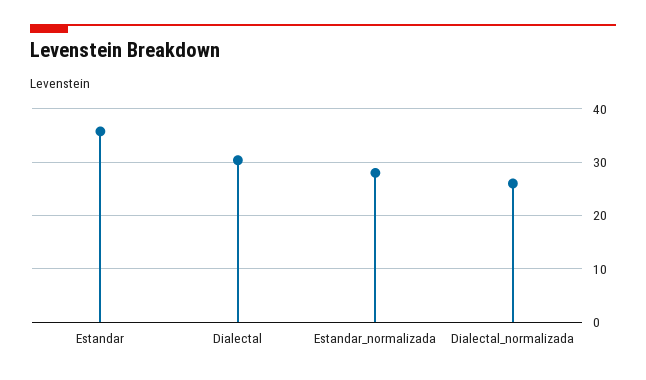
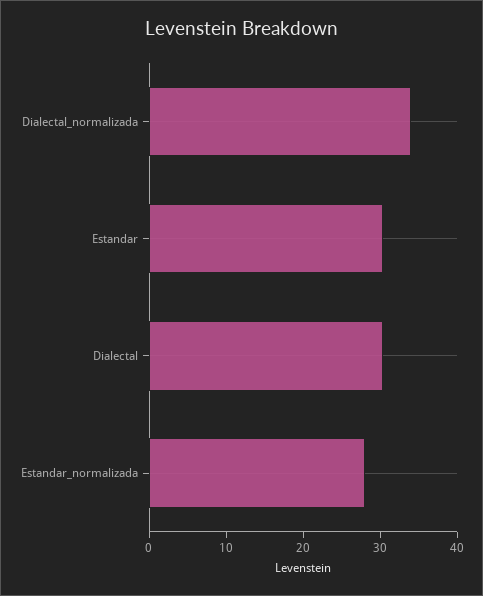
Estandar: 36 -> 30
Dialectal_normalizada: 26 -> 34

